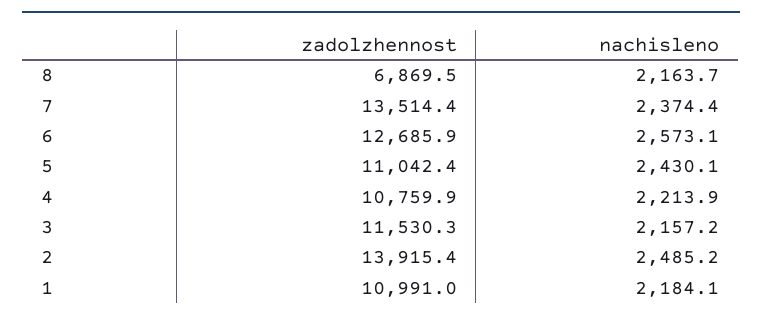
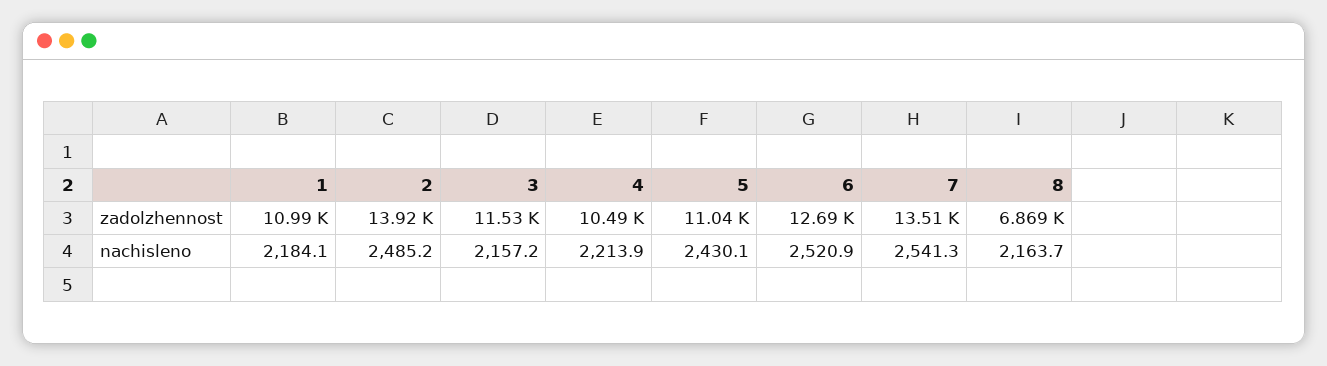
nachisleno, 7: 2374.4 -> 2541.3
nachisleno, 6: 2573.1 -> 2520.9
zadolzhennost, 4: 10759.9 -> 10490

